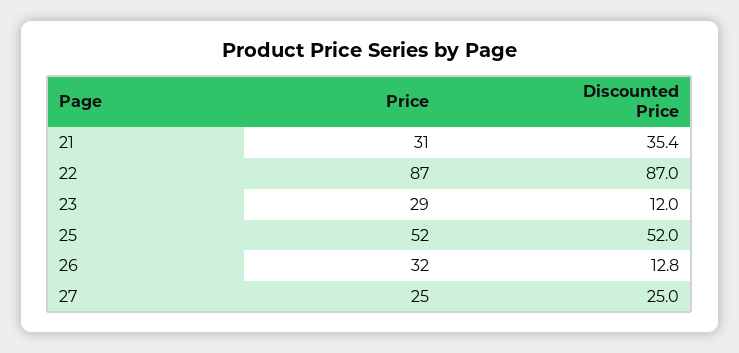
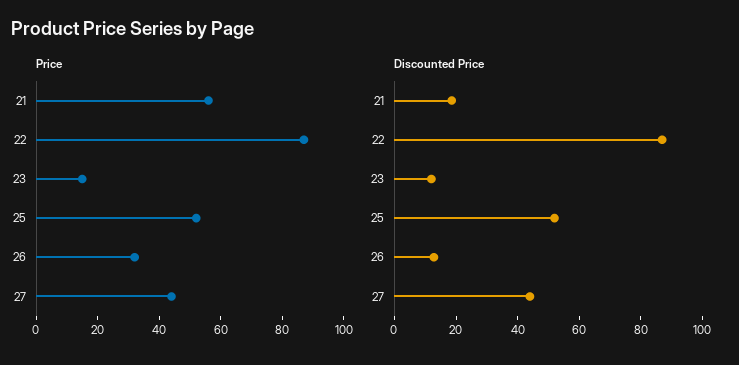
Price, 21: 31 -> 55
Discounted Price, 21: 35.4 -> 20
Price, 23: 29 -> 15
Price, 27: 25 -> 45
Discounted Price, 27: 25 -> 45

